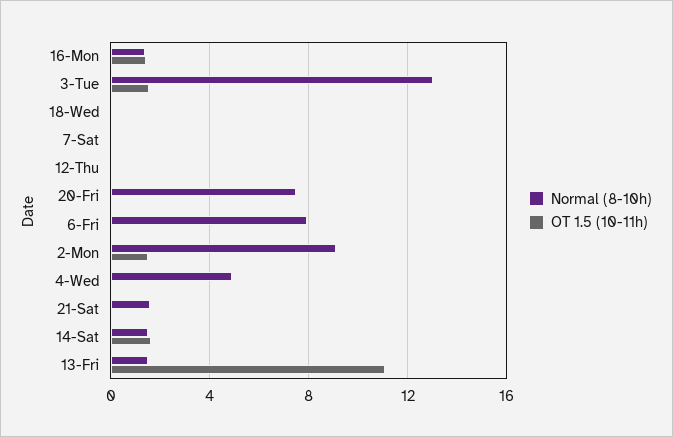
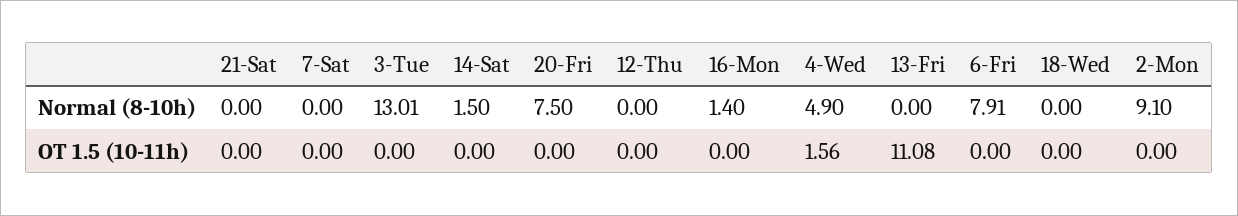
OT 1.5 (10-11h), 16-Mon: 1.5 -> 0
OT 1.5 (10-11h), 3-Tue: 1.5 -> 0
OT 1.5 (10-11h), 2-Mon: 1.5 -> 0
OT 1.5 (10-11h), 4-Wed: 0 -> 1.56
Normal (8-10h), 21-Sat: 1.5 -> 0
OT 1.5 (10-11h), 14-Sat: 1.5 -> 0
Normal (8-10h), 13-Fri: 1.5 -> 0

